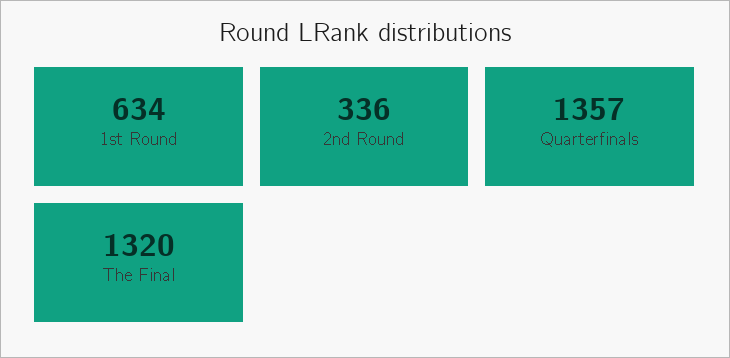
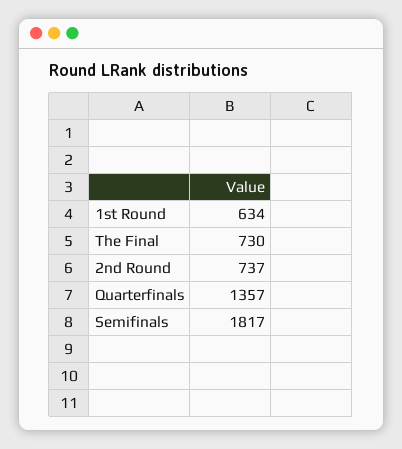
2nd Round: 336 -> 737
The Final: 1320 -> 730
Semifinals: none -> 1817

